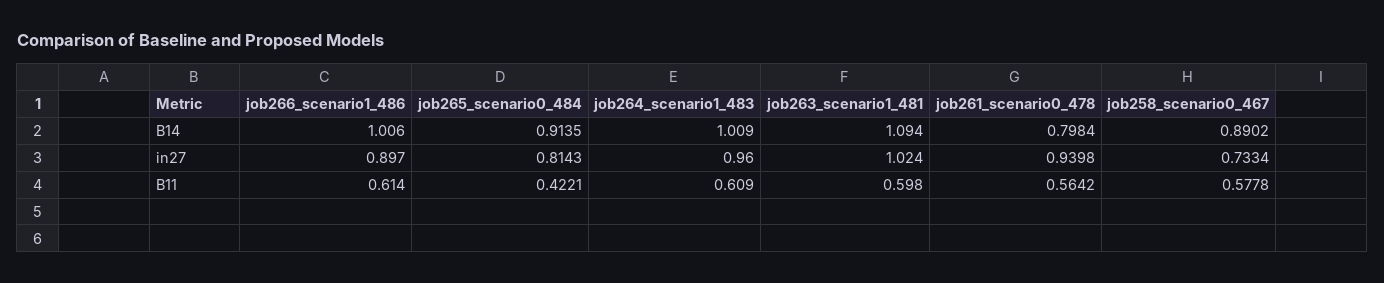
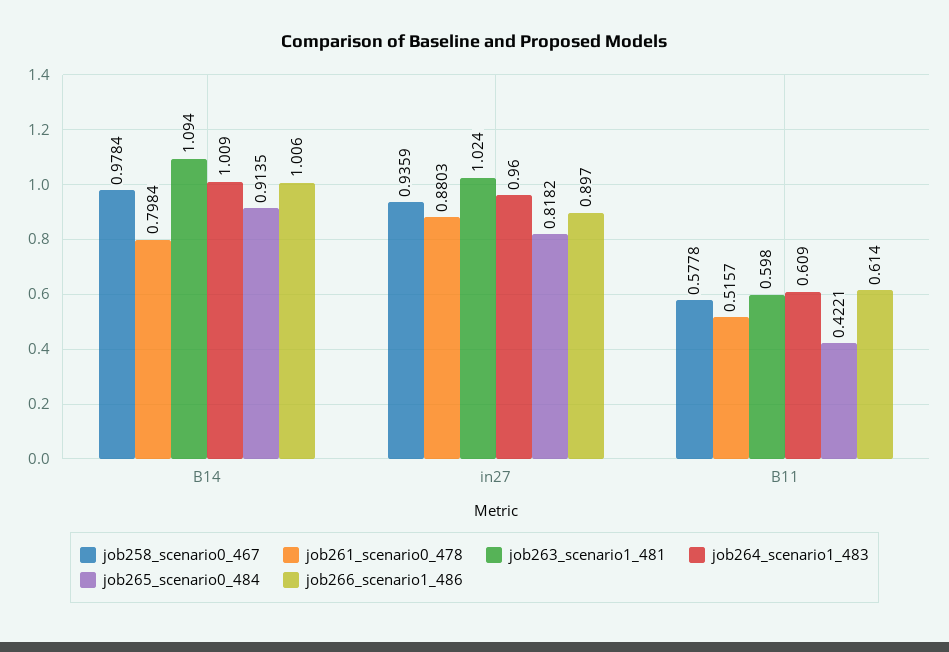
job258_scenario0_467, B14: 0.8902 -> 0.9784
job265_scenario0_484, in27: 0.8143 -> 0.8182
job261_scenario0_478, in27: 0.9398 -> 0.8803
job258_scenario0_467, in27: 0.7334 -> 0.9359
job261_scenario0_478, B11: 0.5642 -> 0.5157

